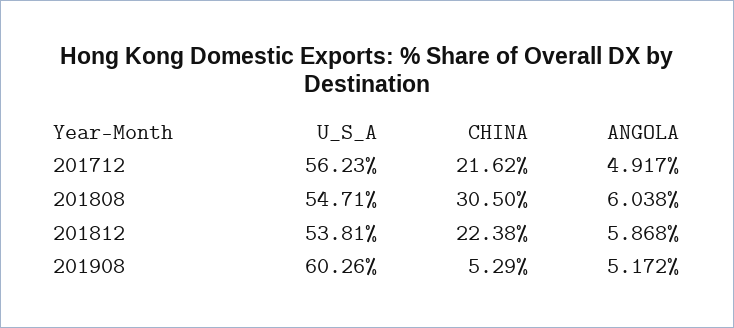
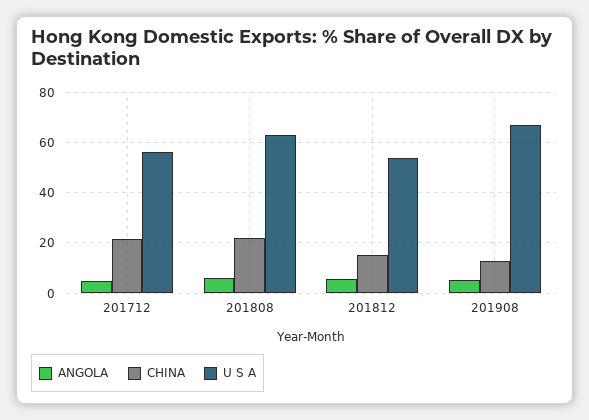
U_S_A, 201808: 54.71 -> 62.5
CHINA, 201808: 30.5 -> 22.5
CHINA, 201812: 22.38 -> 15
U_S_A, 201908: 60.26 -> 67.5
CHINA, 201908: 5.29 -> 12.5

